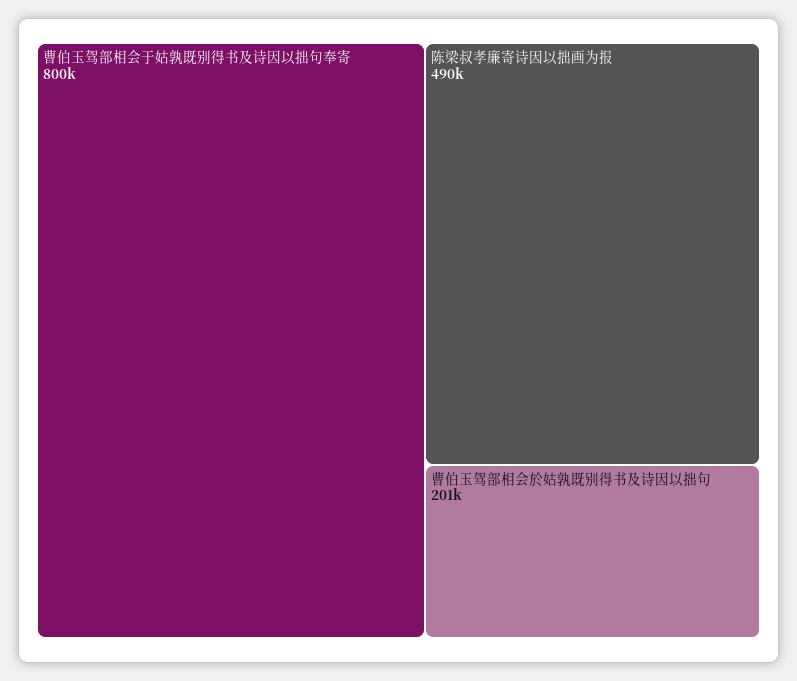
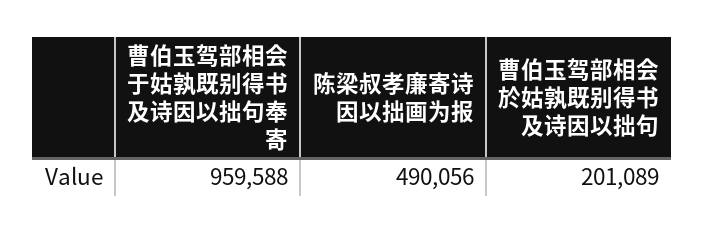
曹伯玉驾部相会于姑孰既别得书及诗因以拙句奉寄: 800000 -> 959588

